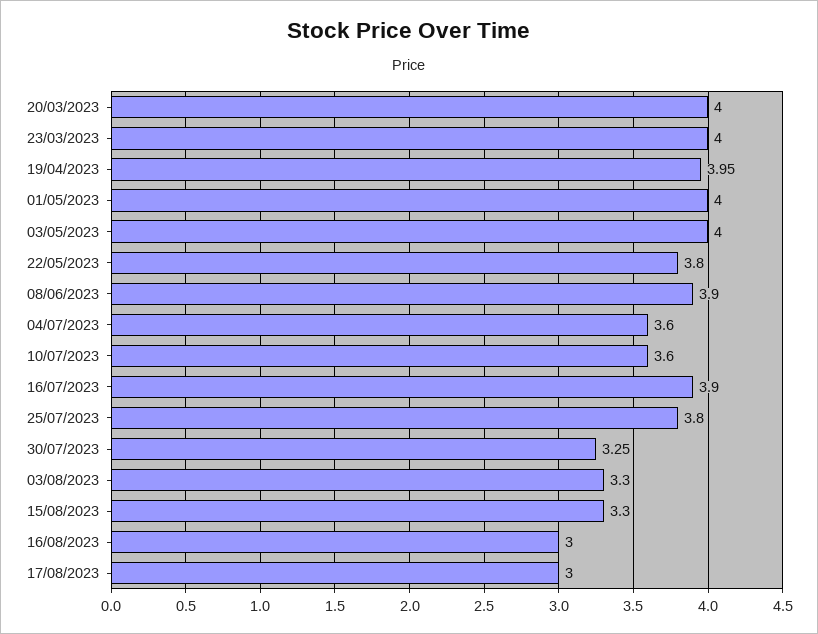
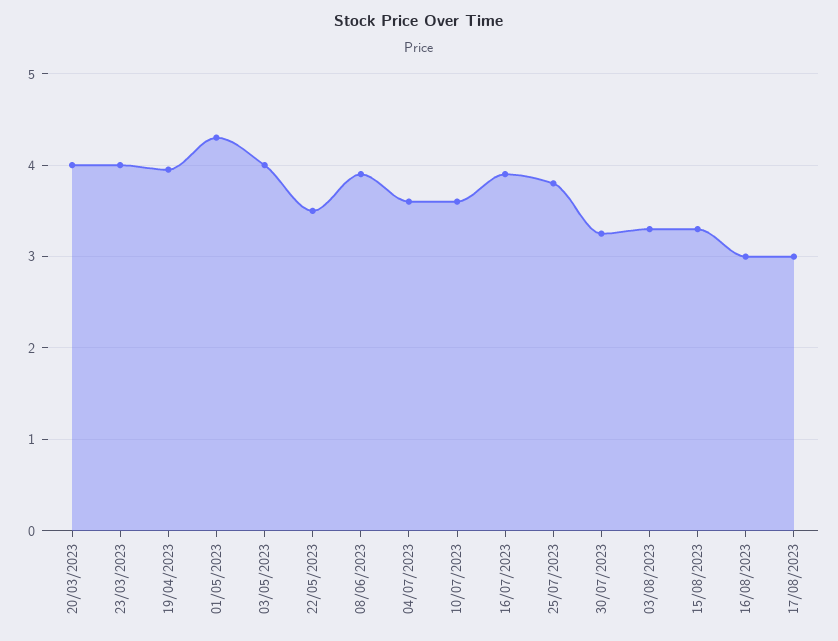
01/05/2023: 4 -> 4.3
22/05/2023: 3.8 -> 3.5

